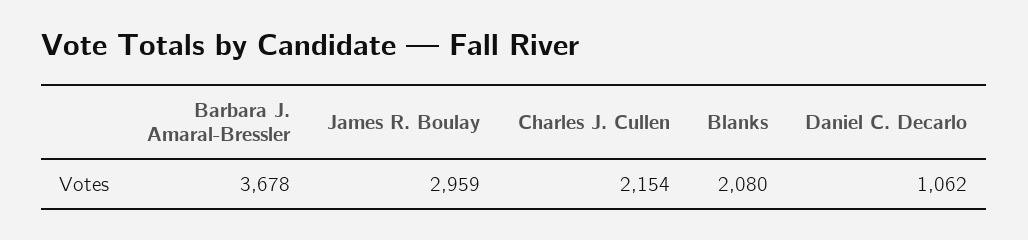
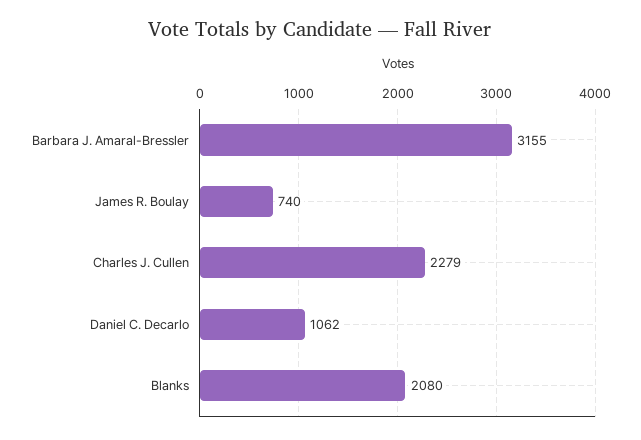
Barbara J. Amaral-Bressler: 3678 -> 3155
James R. Boulay: 2959 -> 740
Charles J. Cullen: 2154 -> 2279

